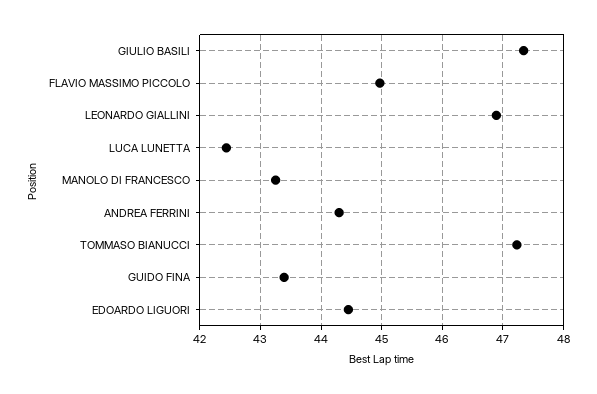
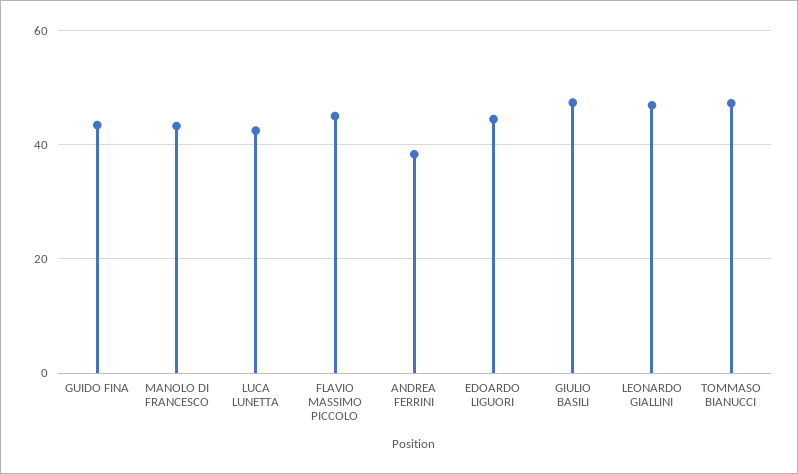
ANDREA FERRINI: 44.3 -> 38

